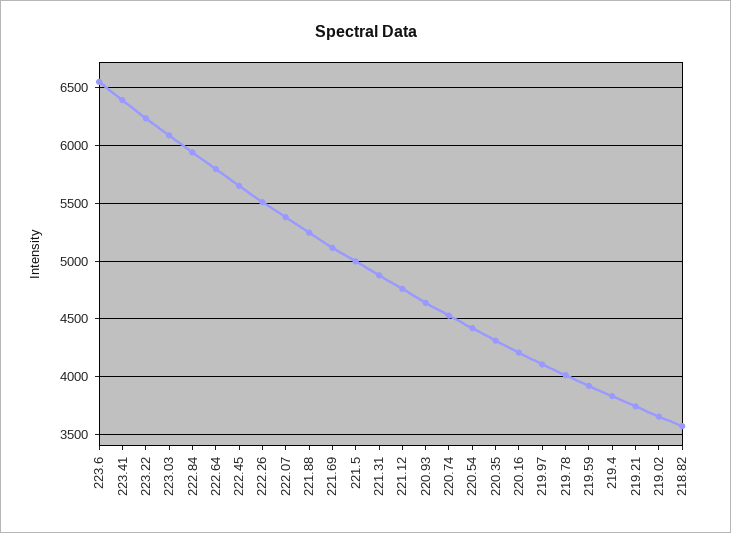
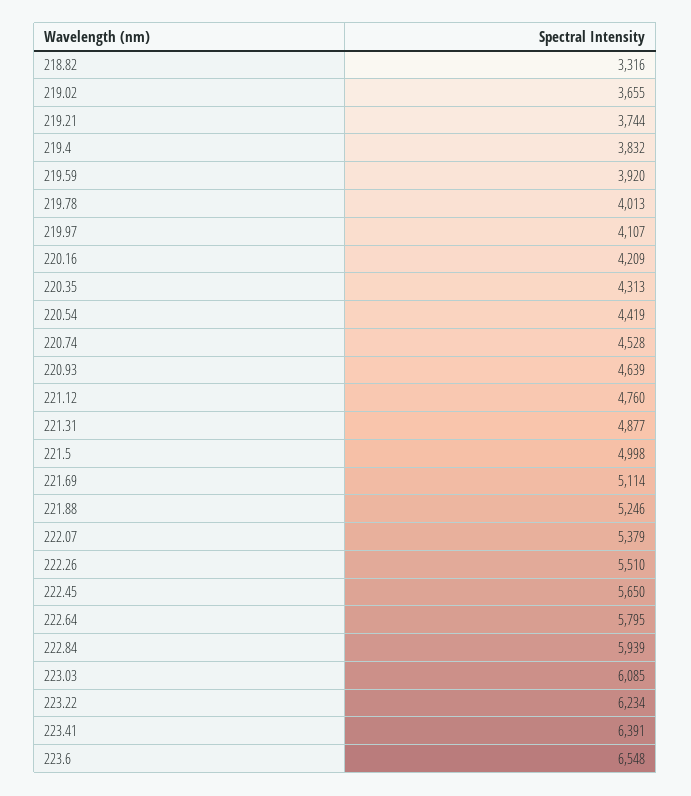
218.82: 3600 -> 3316

